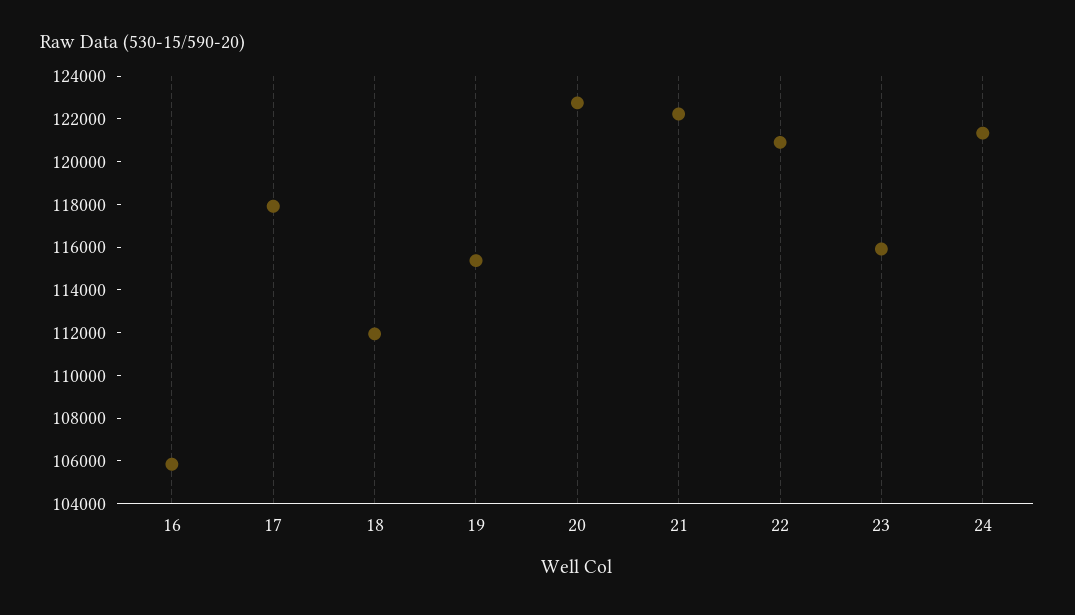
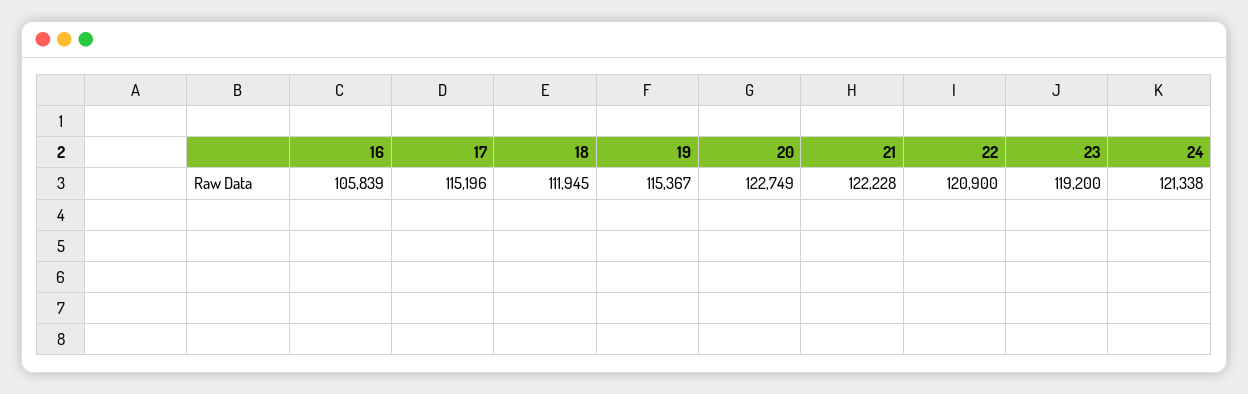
17: 118000 -> 115196
23: 116000 -> 119200

